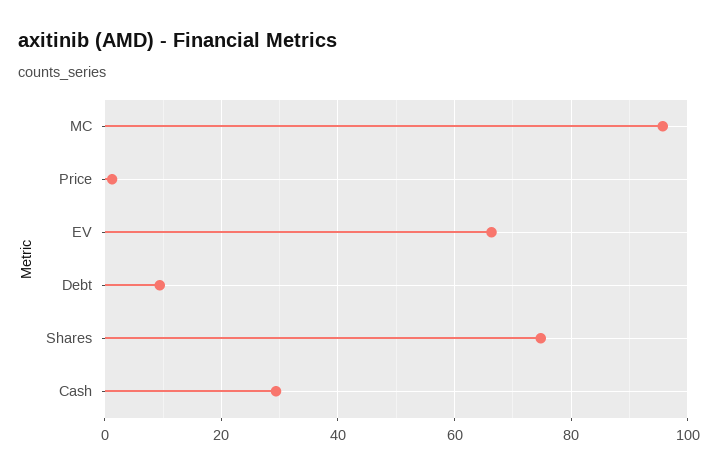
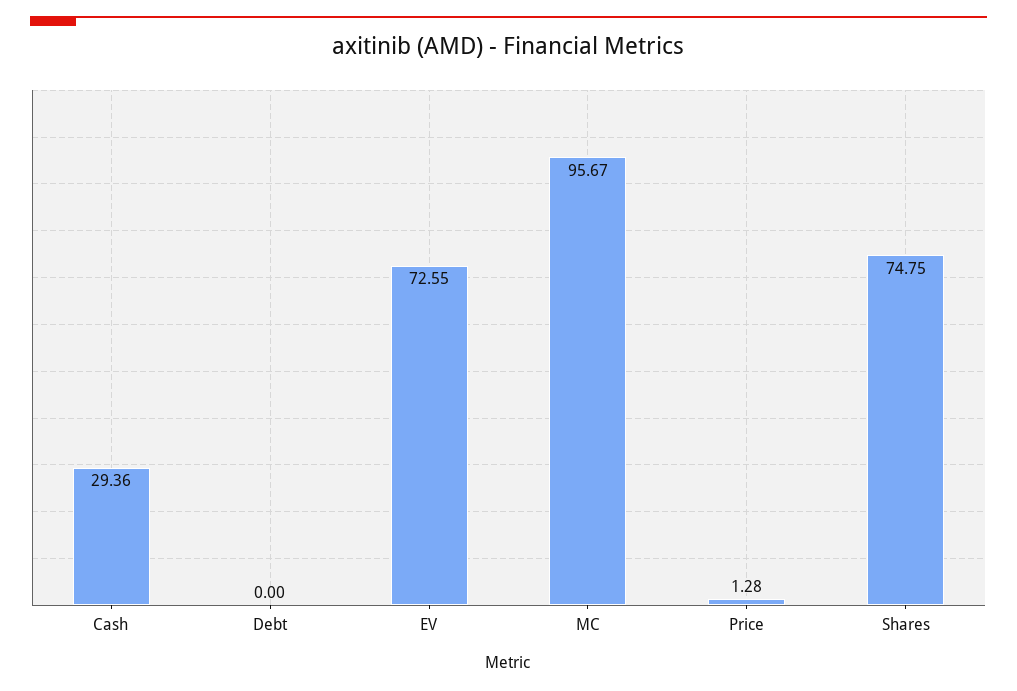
EV: 66 -> 72.55
Debt: 10 -> 0

